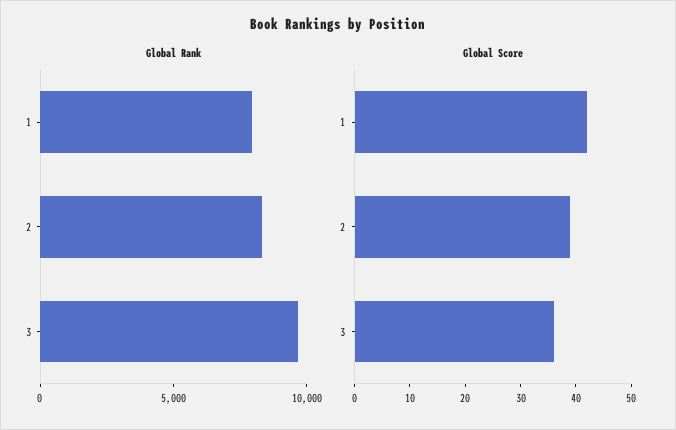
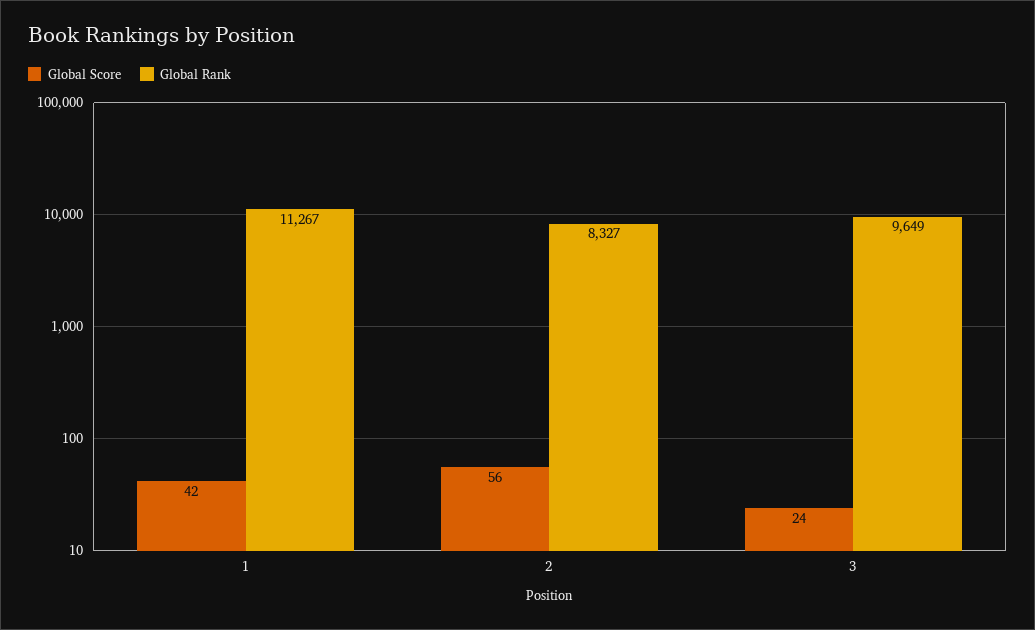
Global Rank, 1: 8000 -> 11267
Global Score, 2: 40 -> 56
Global Score, 3: 35 -> 24

